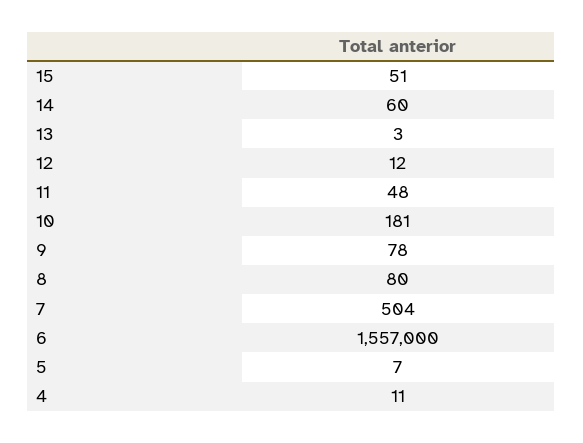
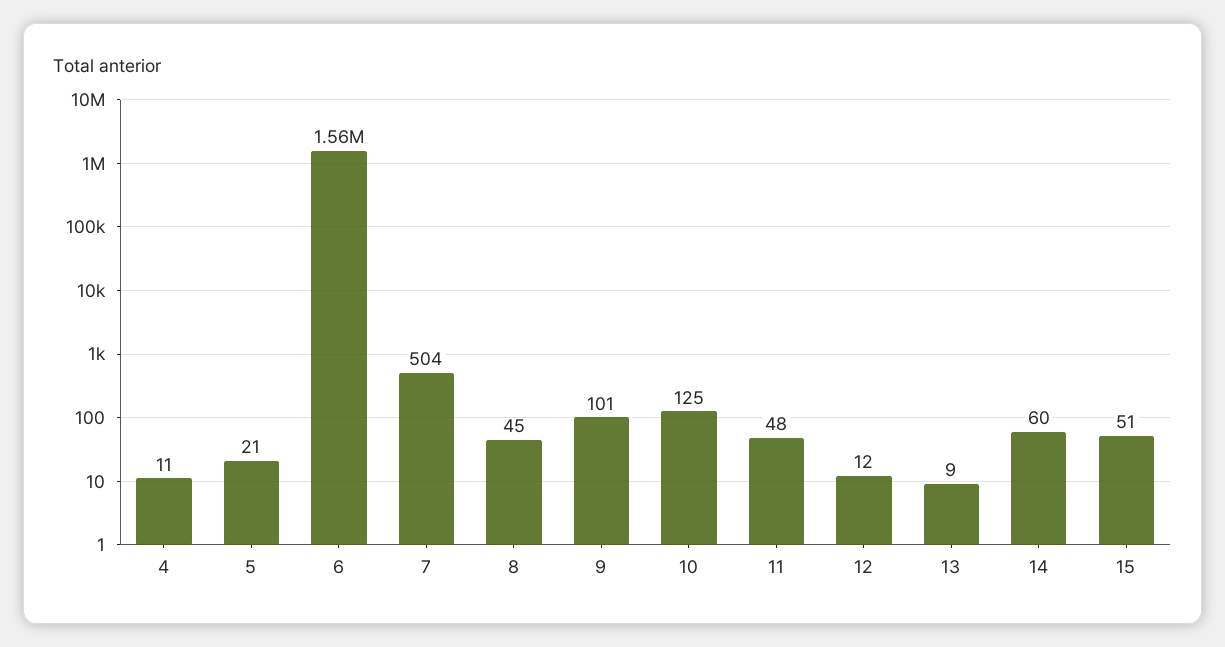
13: 3 -> 9
10: 181 -> 125
9: 78 -> 101
8: 80 -> 45
5: 7 -> 21

